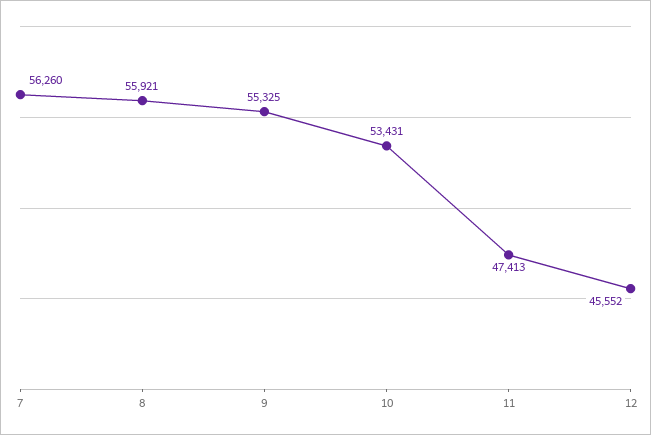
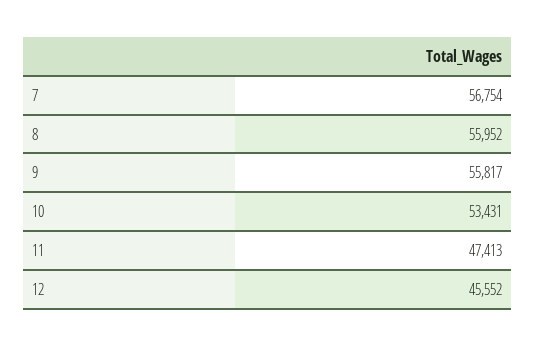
7: 56260 -> 56754
8: 55921 -> 55952
9: 55325 -> 55817

